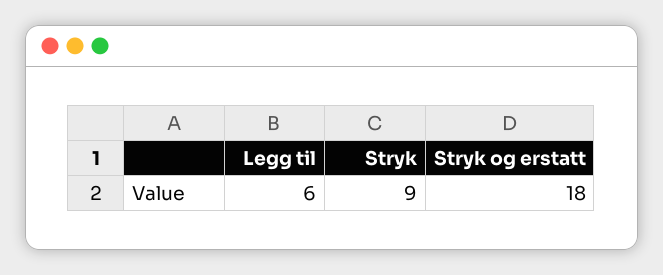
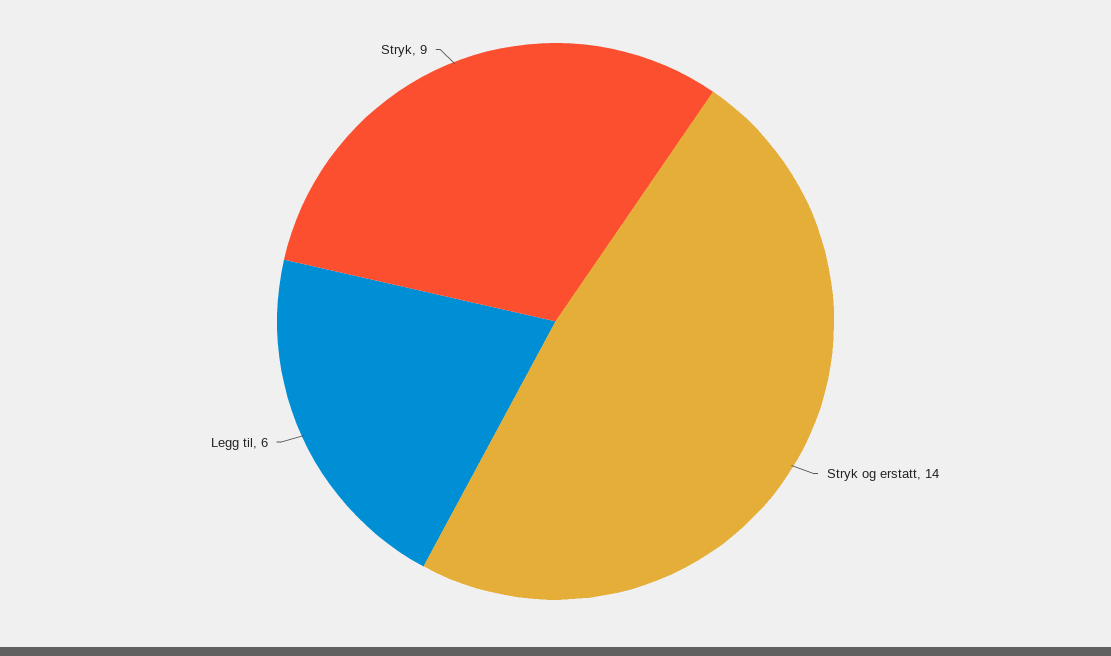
Stryk og erstatt: 18 -> 14

